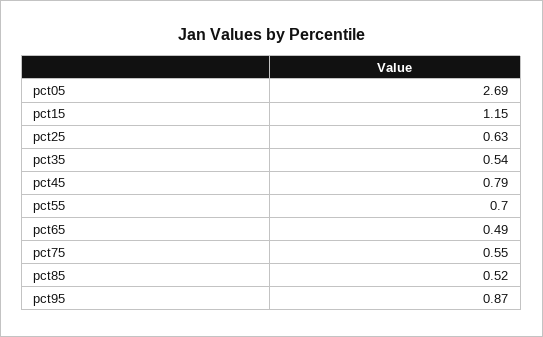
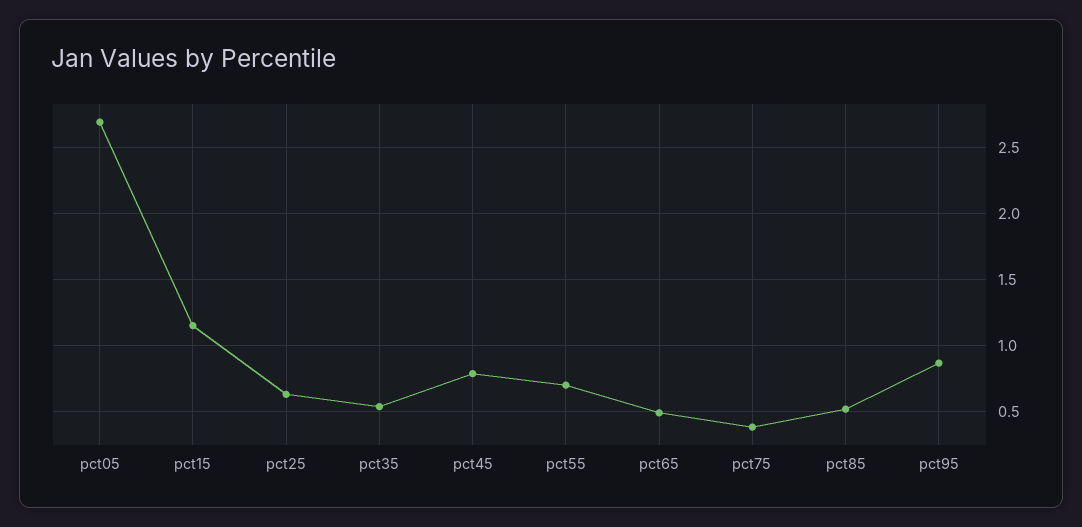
pct75: 0.55 -> 0.4

